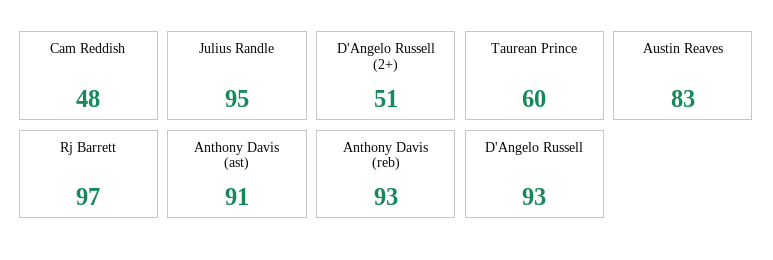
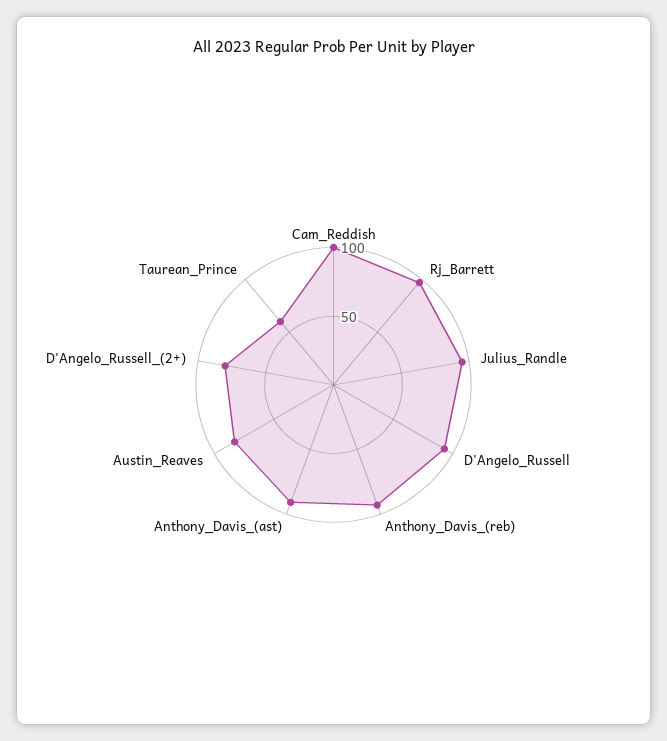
Cam Reddish: 48 -> 100
D'Angelo Russell (2+): 51 -> 80

